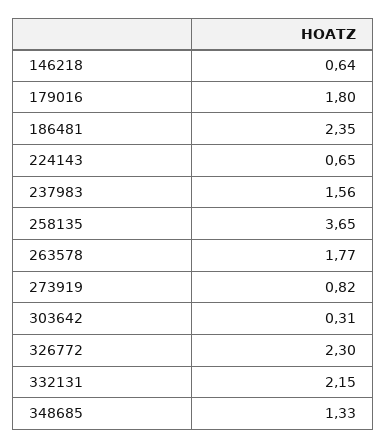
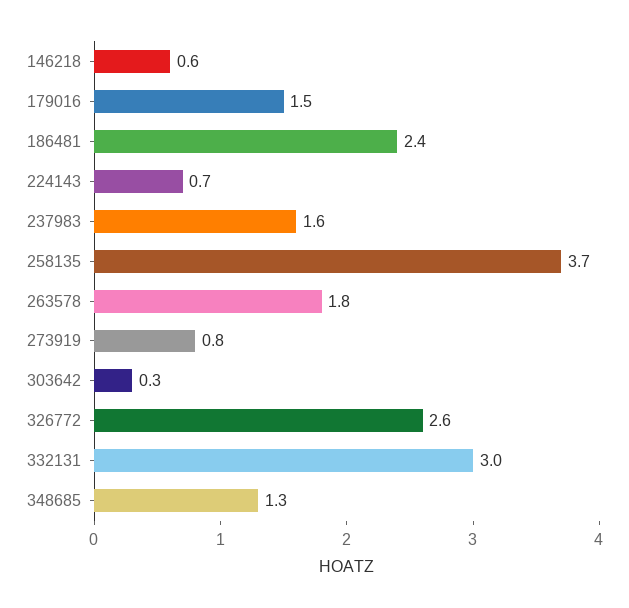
179016: 1.8 -> 1.5
326772: 2.3 -> 2.6
332131: 2.15 -> 3

